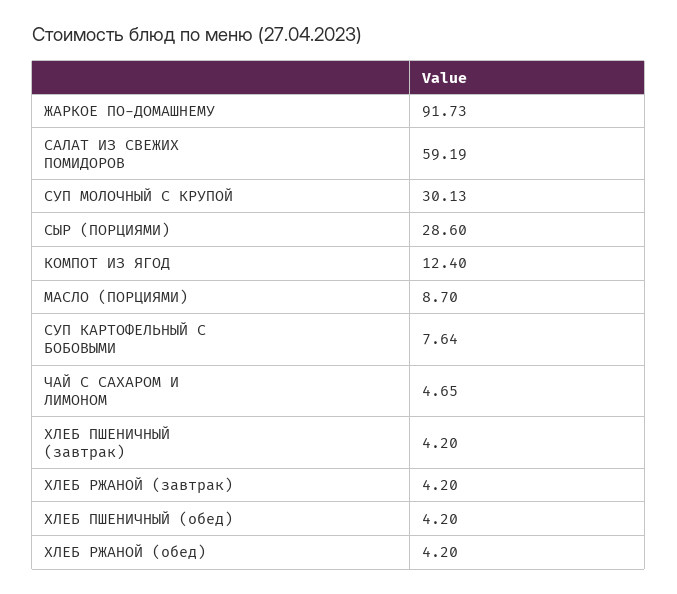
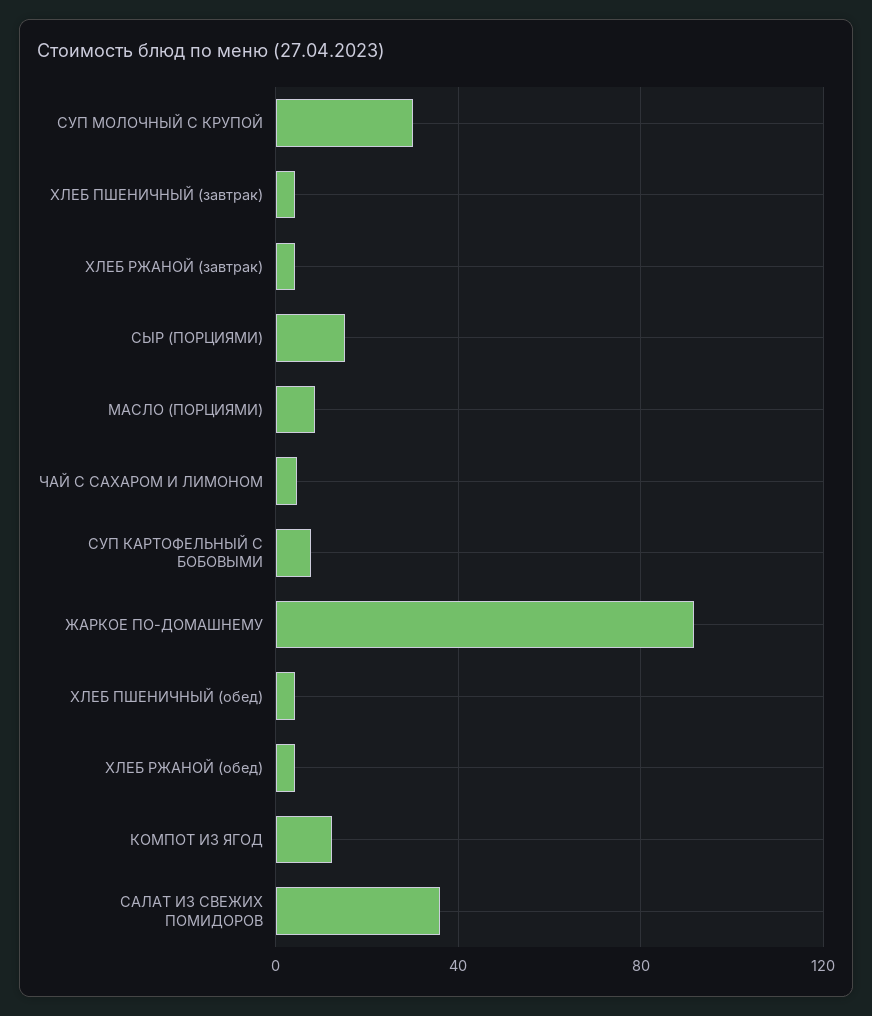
САЛАТ ИЗ СВЕЖИХ ПОМИДОРОВ: 59.19 -> 35
СЫР (ПОРЦИЯМИ): 28.6 -> 15

